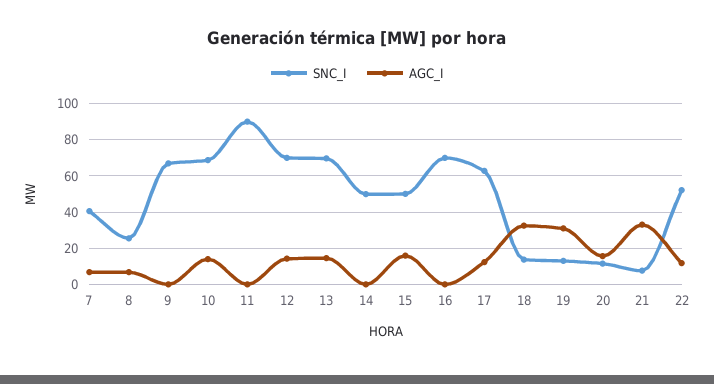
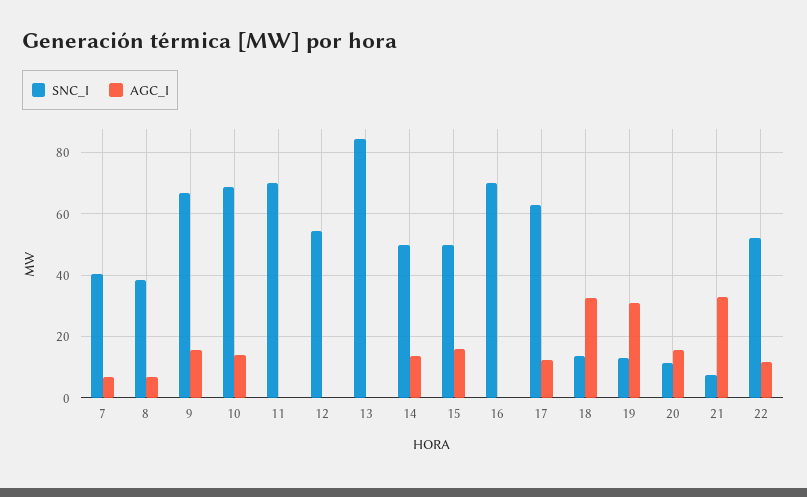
SNC_I, 8: 25 -> 38
AGC_I, 9: 0 -> 16
SNC_I, 11: 90 -> 70
SNC_I, 12: 70 -> 54
AGC_I, 12: 15 -> 0
SNC_I, 13: 70 -> 84
AGC_I, 13: 15 -> 0
AGC_I, 14: 0 -> 14

